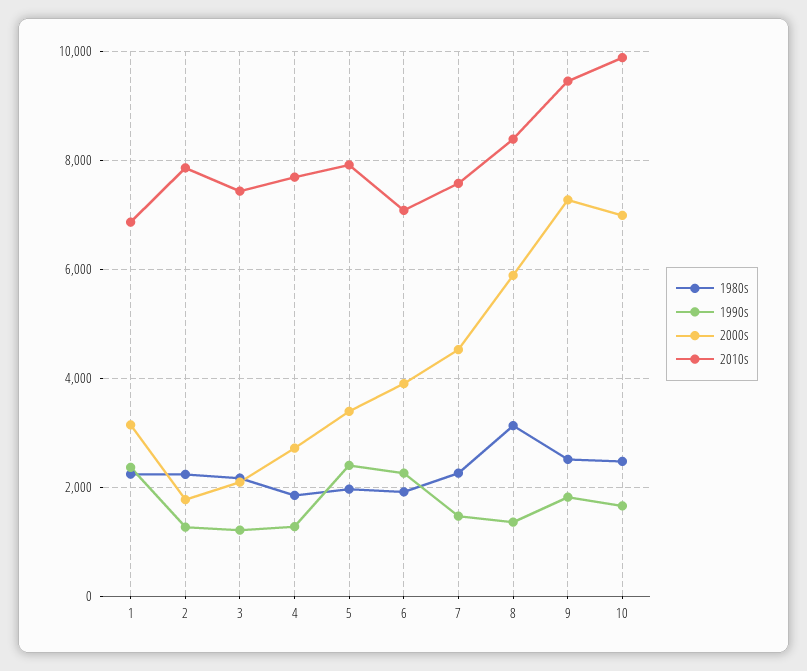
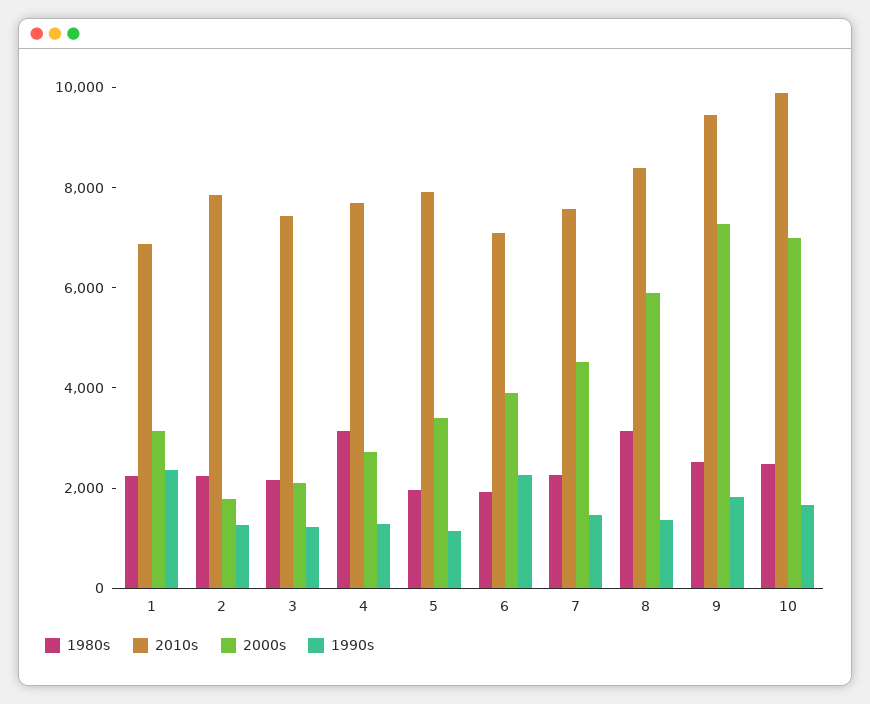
1980s, 4: 1800 -> 3000
1990s, 5: 2400 -> 1000

